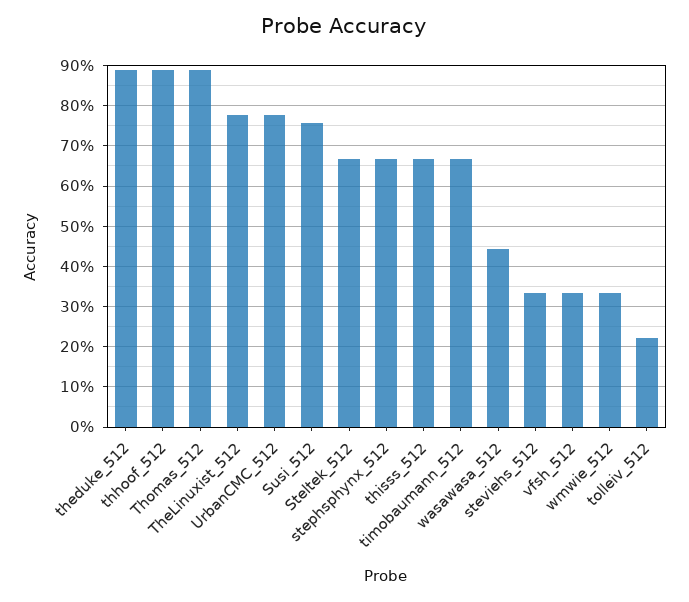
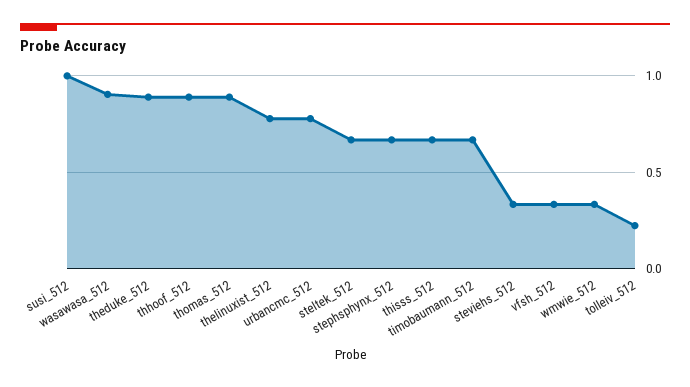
Susi_512: 0.76 -> 1
wasawasa_512: 0.44 -> 0.9

